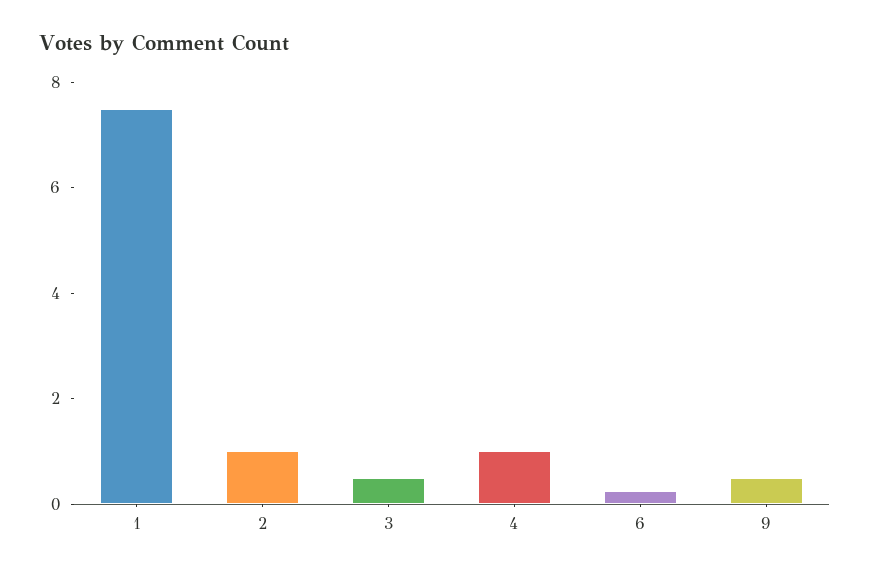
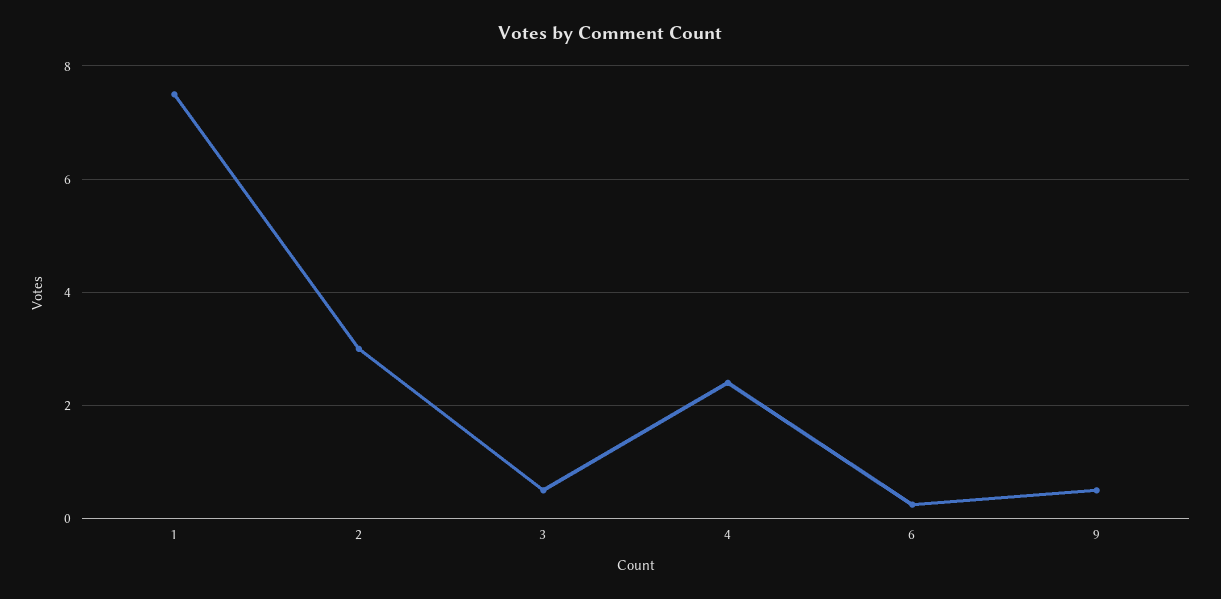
2: 1 -> 3
4: 1 -> 2.4

